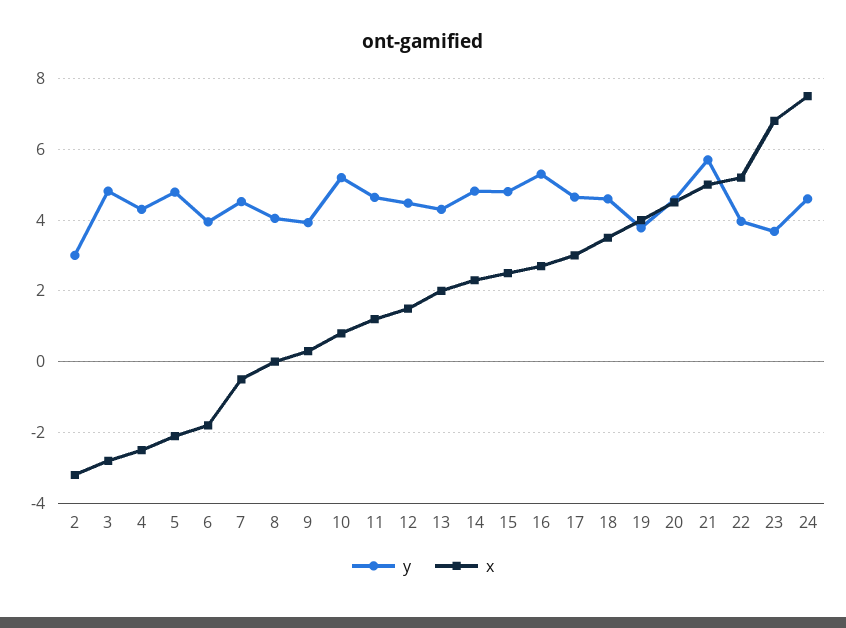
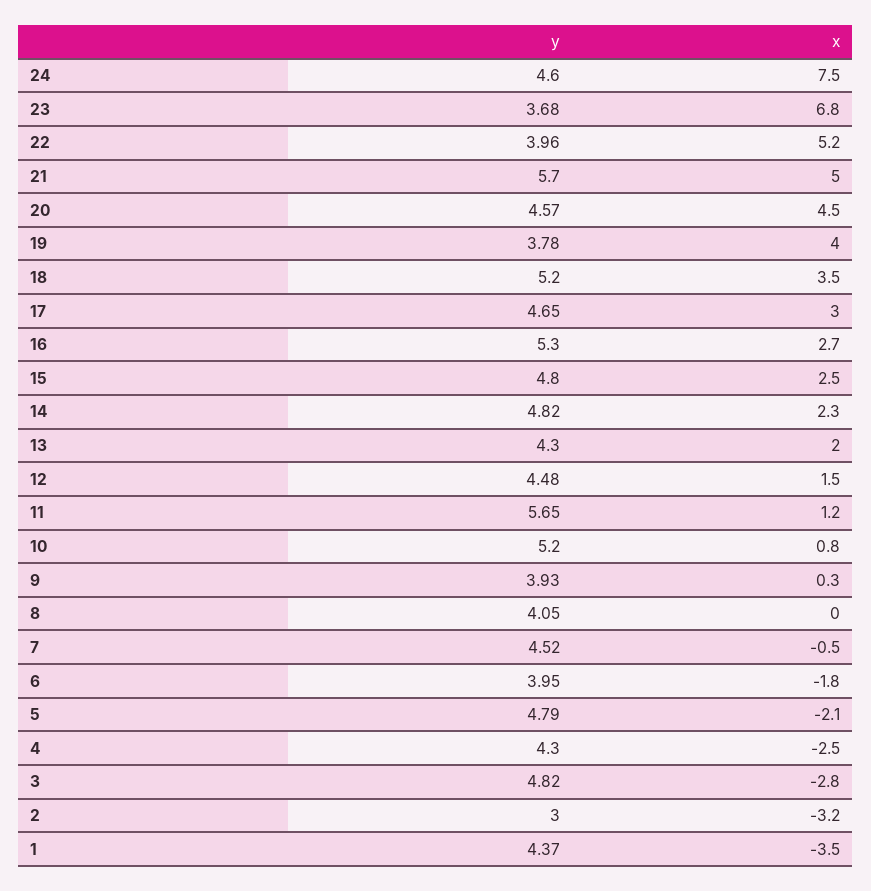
y, 11: 4.6 -> 5.65
y, 18: 4.6 -> 5.2
y, 1: none -> 4.37
x, 1: none -> -3.5

